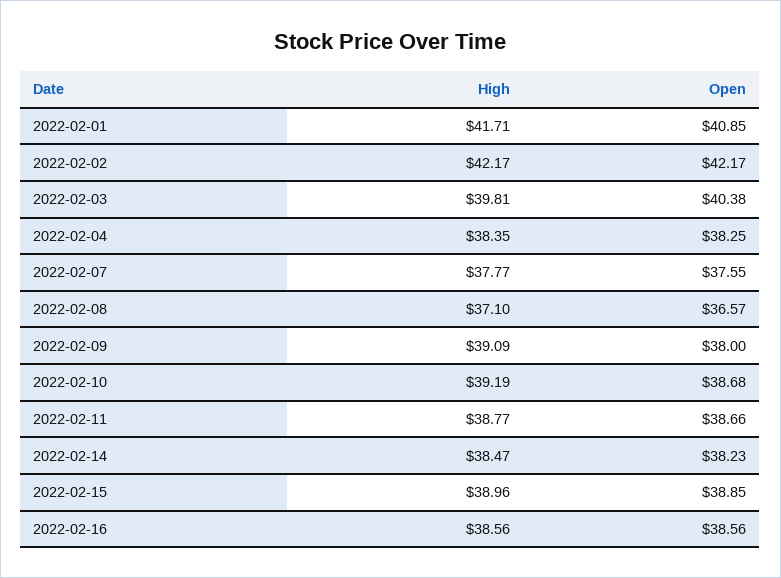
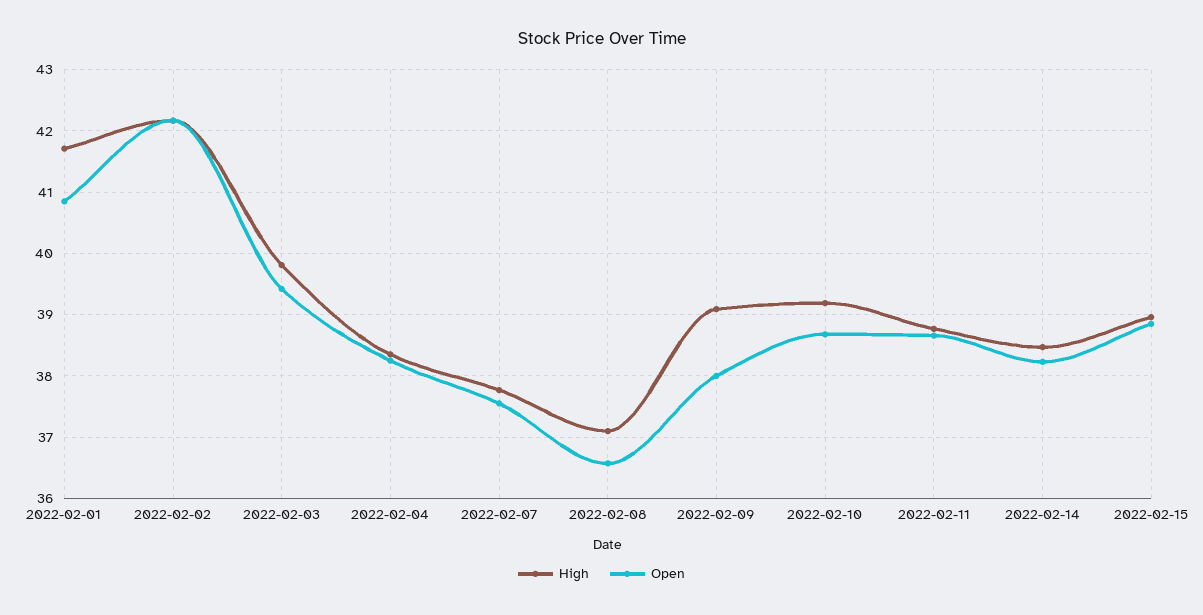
Open, 2022-02-03: 40.38 -> 39.4
High, 2022-02-16: 38.56 -> none
Open, 2022-02-16: 38.56 -> none

